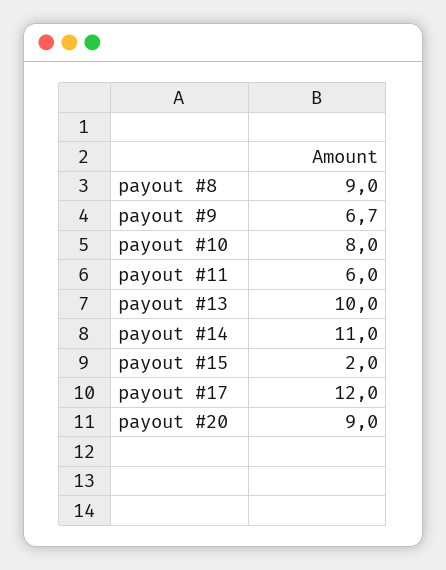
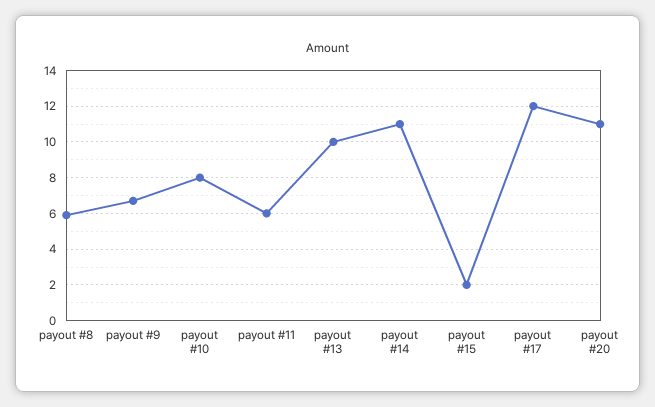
payout #8: 9 -> 6
payout #20: 9 -> 11

